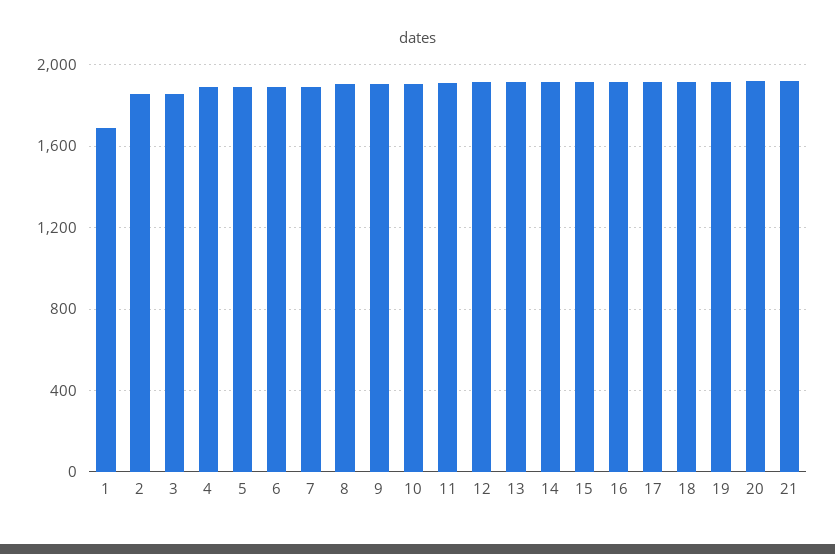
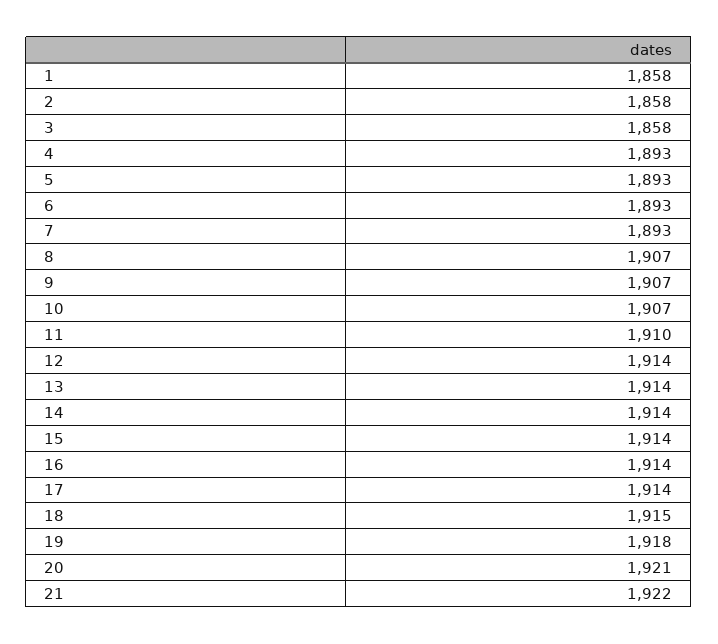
1: 1700 -> 1858

